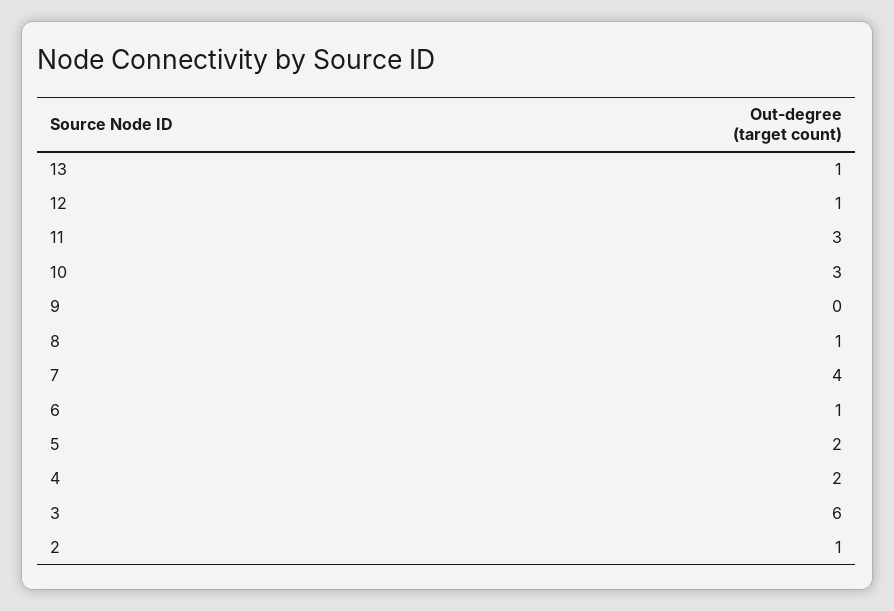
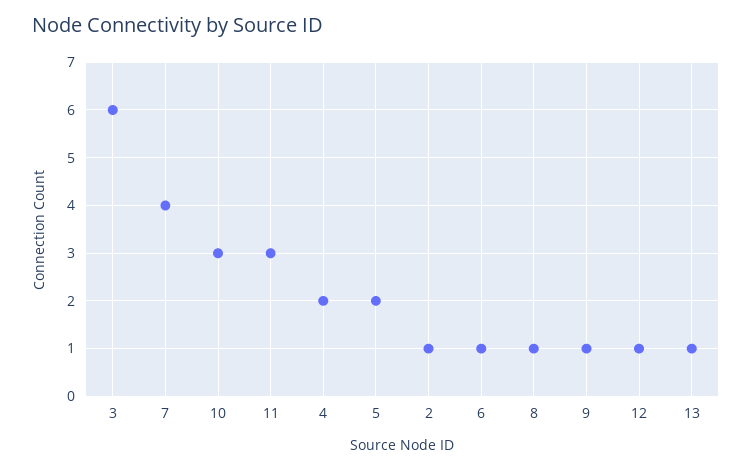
9: 0 -> 1

